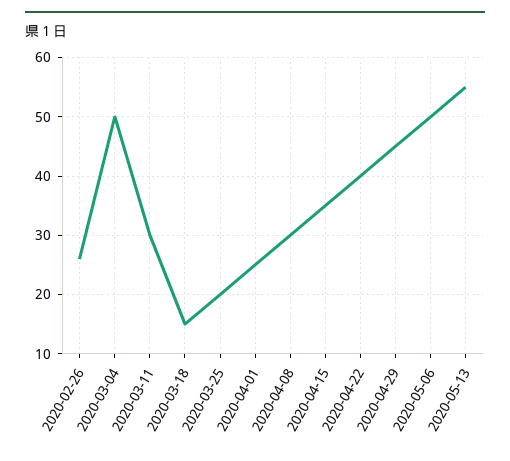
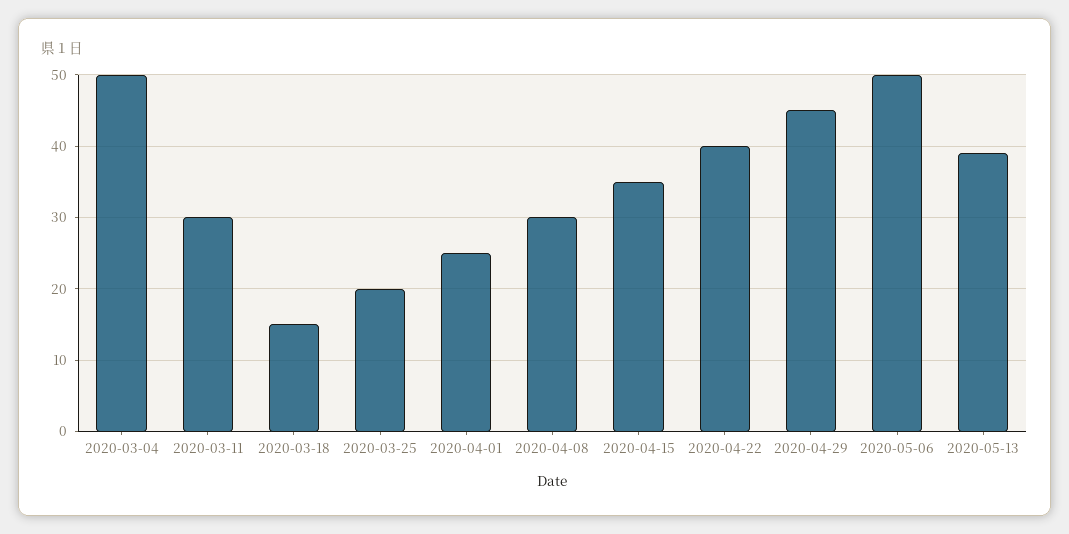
2020-02-26: 25 -> none
2020-05-13: 55 -> 39

